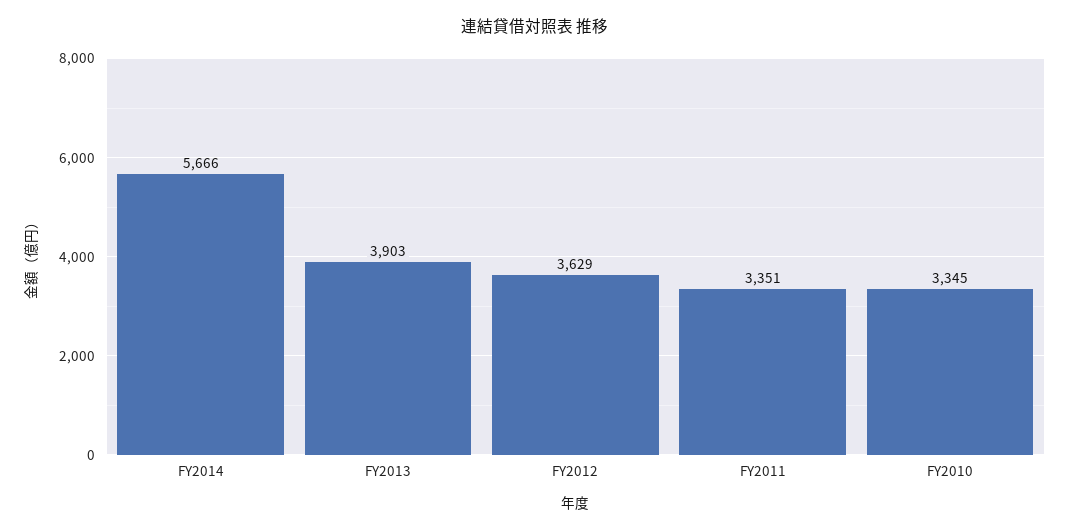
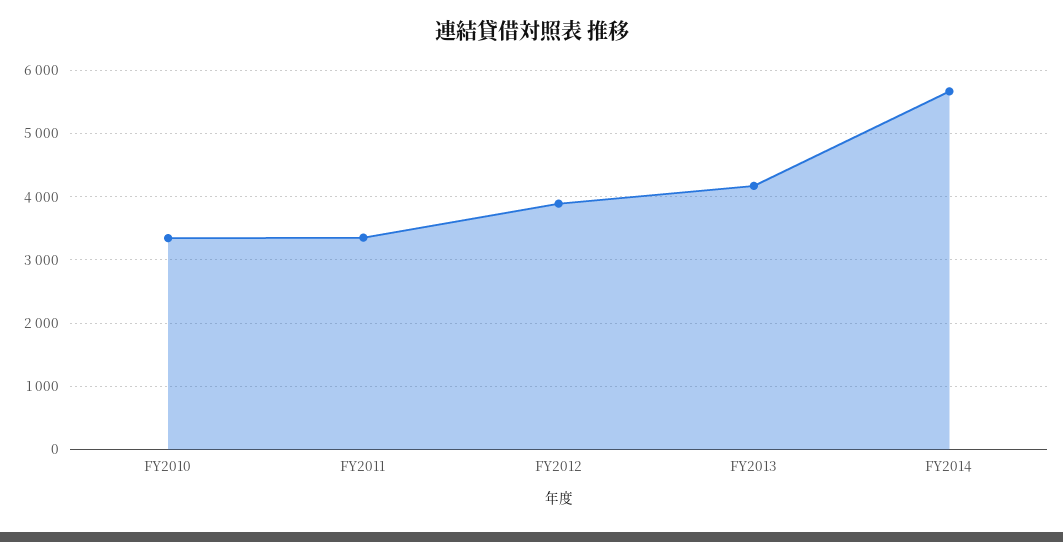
FY2013: 3903 -> 4200
FY2012: 3629 -> 3900

